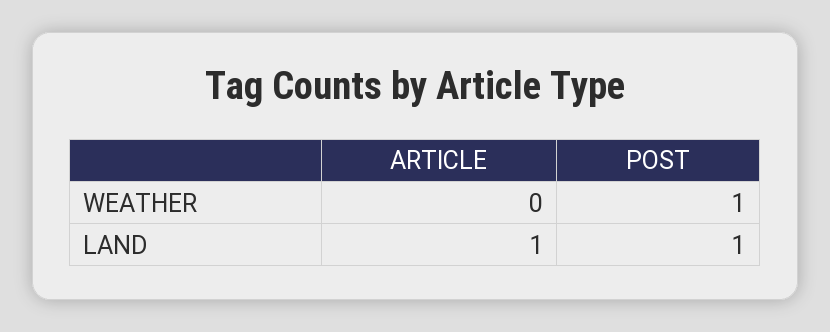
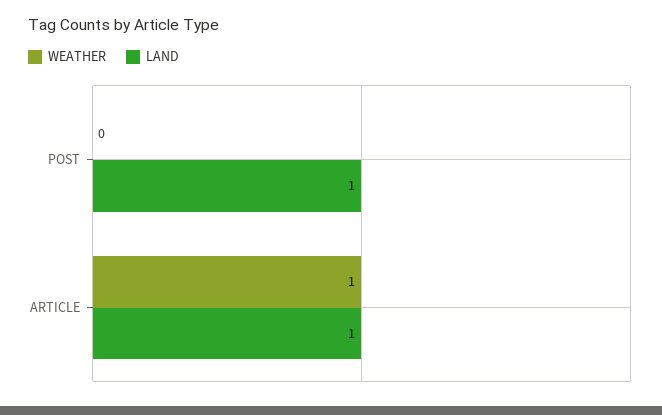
WEATHER, ARTICLE: 0 -> 1
WEATHER, POST: 1 -> 0

